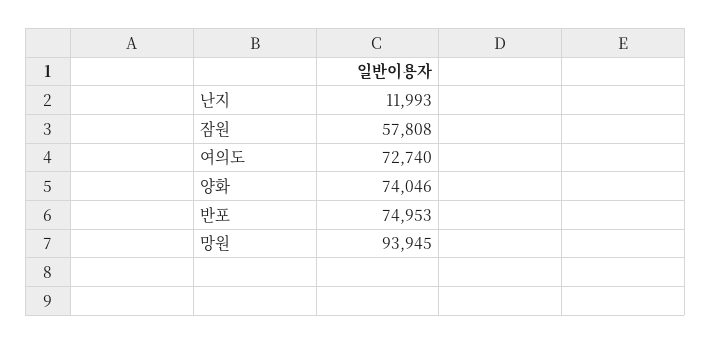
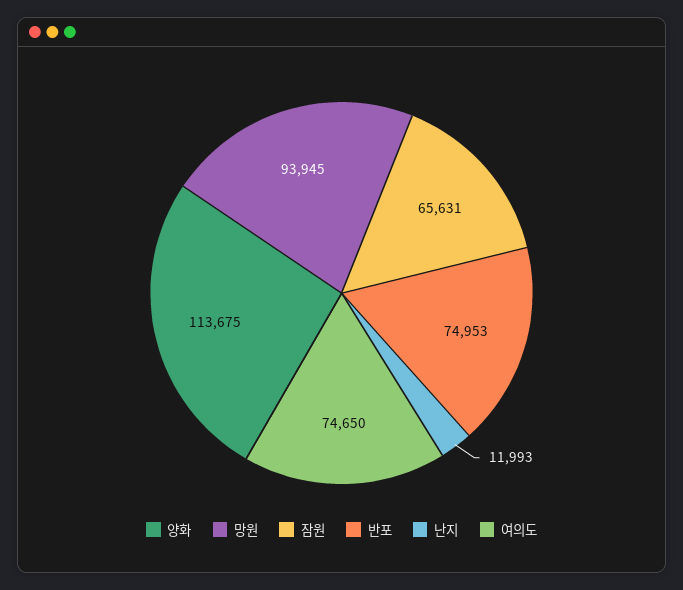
잠원: 57808 -> 65631
여의도: 72740 -> 74650
양화: 74046 -> 113675

